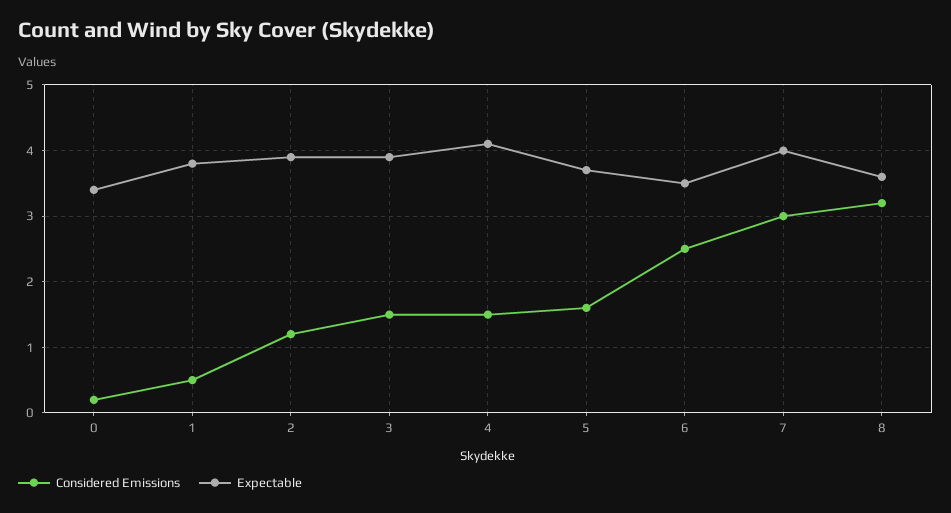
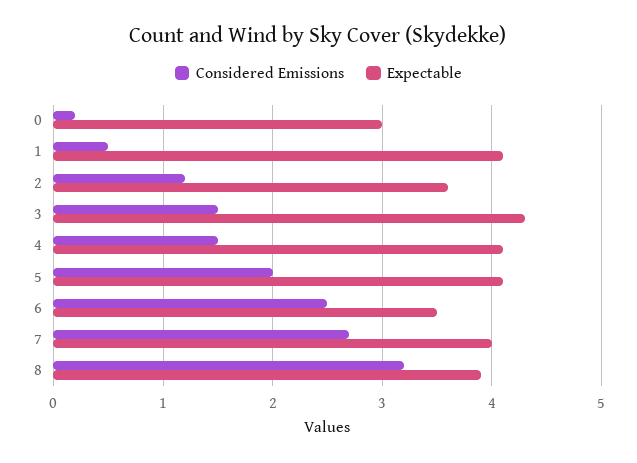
Expectable, 0: 3.4 -> 3
Expectable, 1: 3.8 -> 4.1
Expectable, 2: 3.9 -> 3.6
Expectable, 3: 3.9 -> 4.3
Considered Emissions, 5: 1.6 -> 2
Expectable, 5: 3.7 -> 4.1
Considered Emissions, 7: 3 -> 2.7
Expectable, 8: 3.6 -> 3.9

